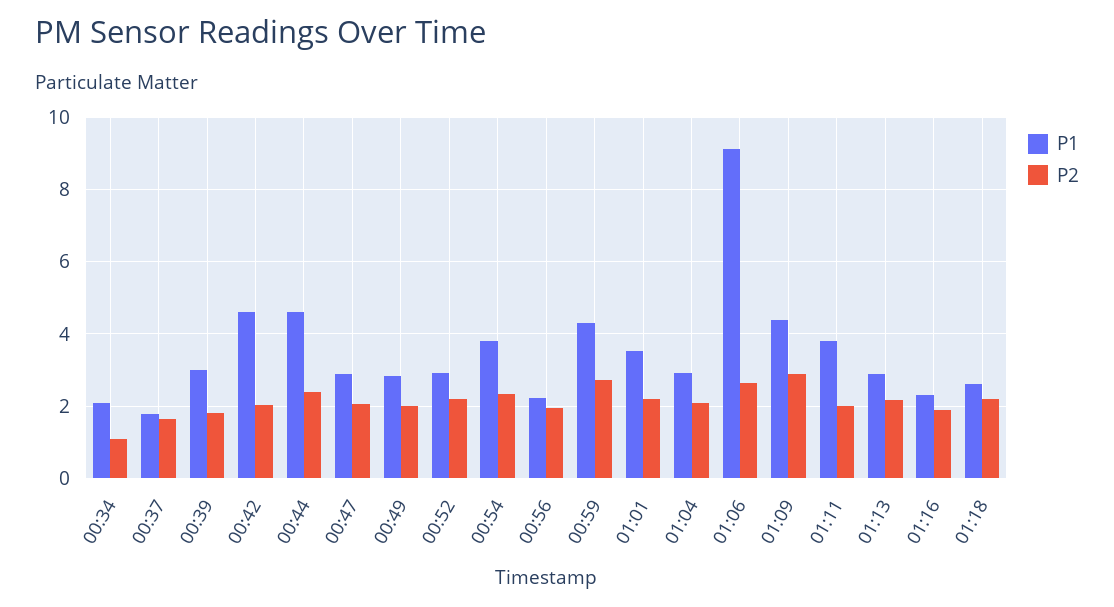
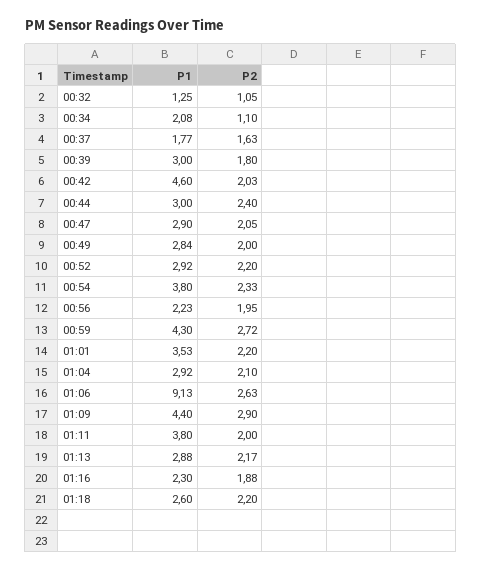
P1, 00:44: 4.6 -> 3
P1, 00:32: none -> 1.25
P2, 00:32: none -> 1.05

